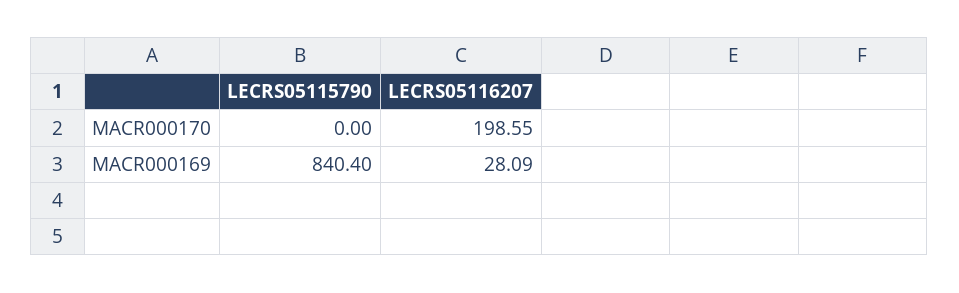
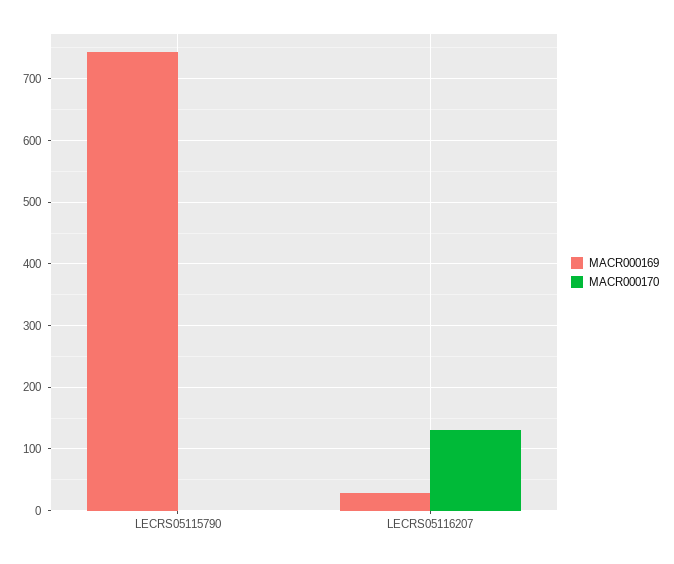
MACR000170, LECRS05116207: 198.55 -> 130
MACR000169, LECRS05115790: 840.4 -> 740

